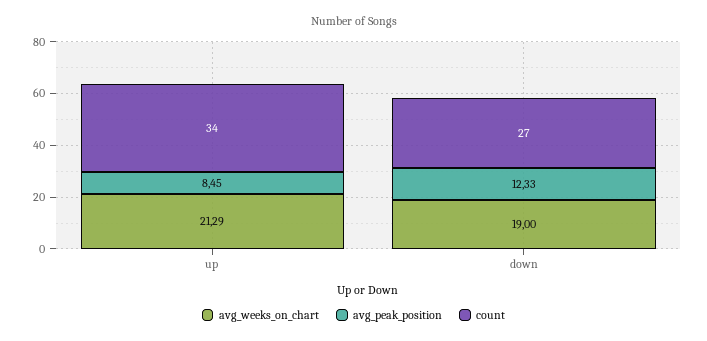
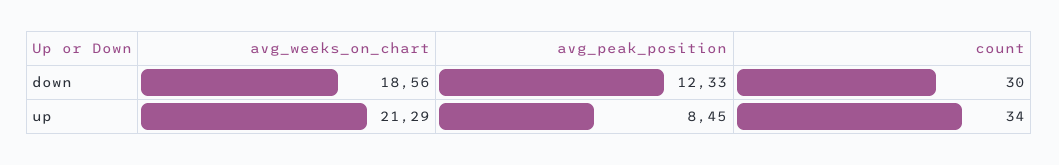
avg_weeks_on_chart, down: 19 -> 18.56
count, down: 27 -> 30

